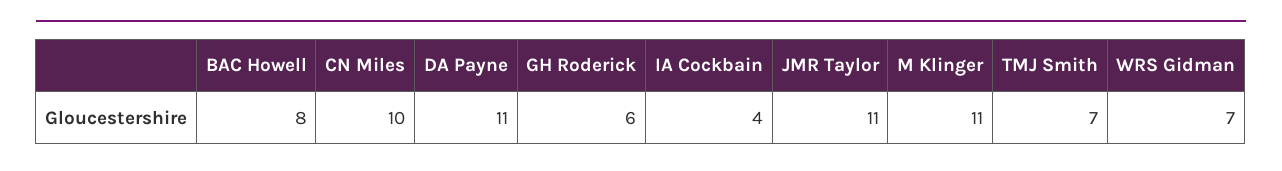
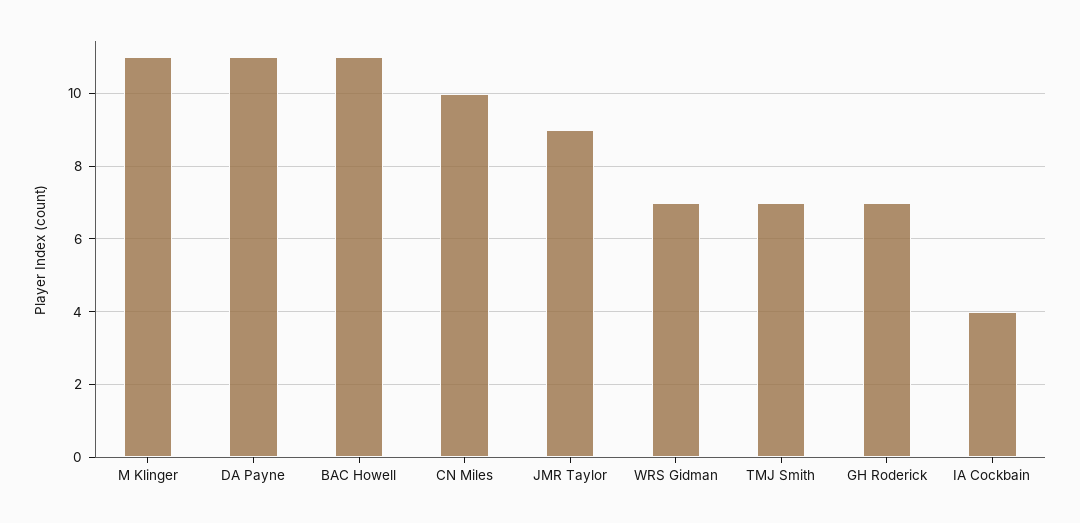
BAC Howell: 8 -> 11
GH Roderick: 6 -> 7
JMR Taylor: 11 -> 9

